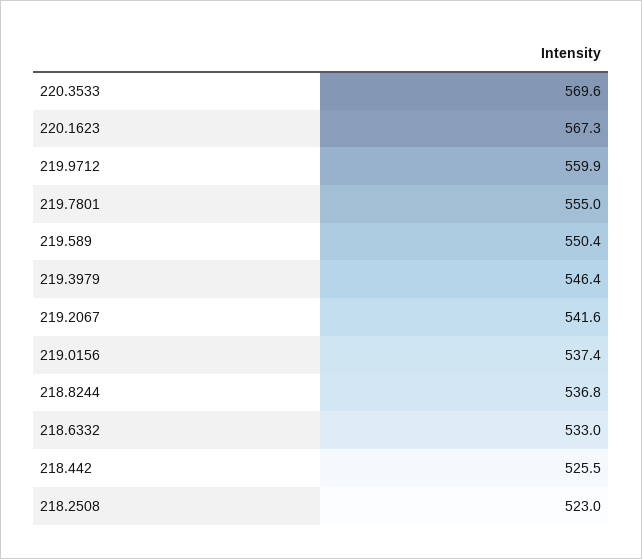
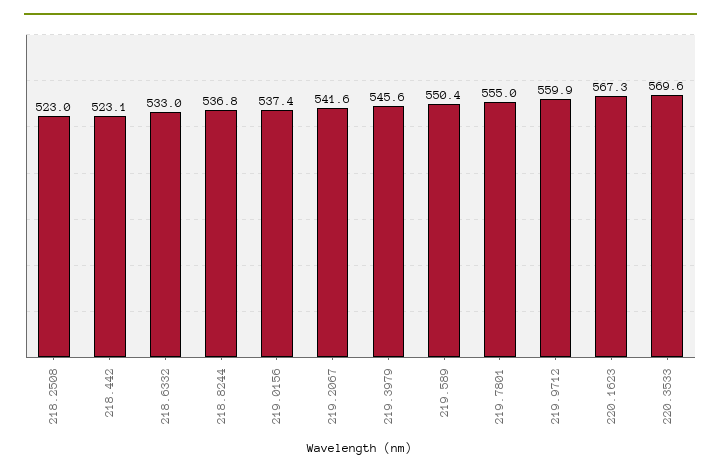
219.3979: 546.4 -> 545.6
218.442: 525.5 -> 523.1

